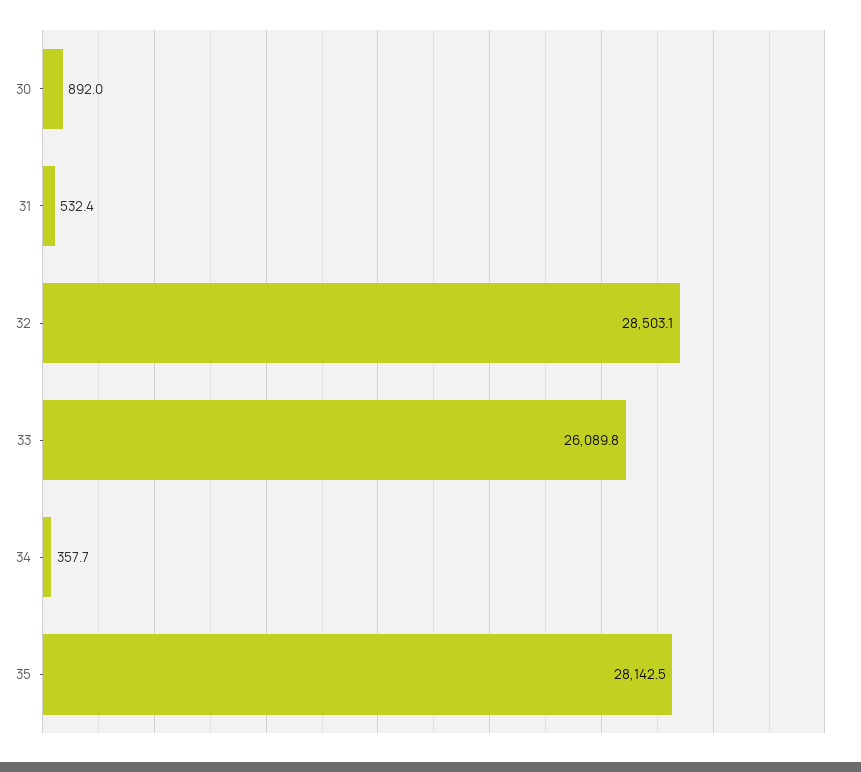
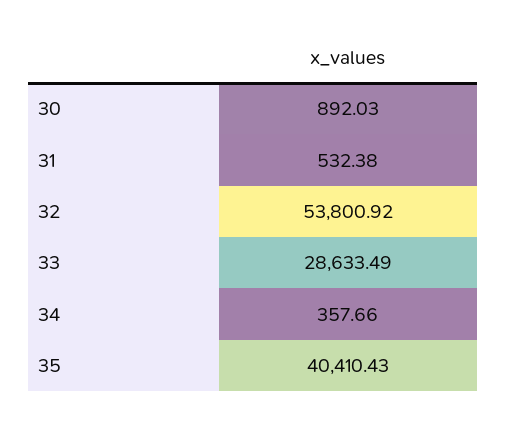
32: 28503.1 -> 53800.92
33: 26089.8 -> 28633.49
35: 28142.5 -> 40410.43

